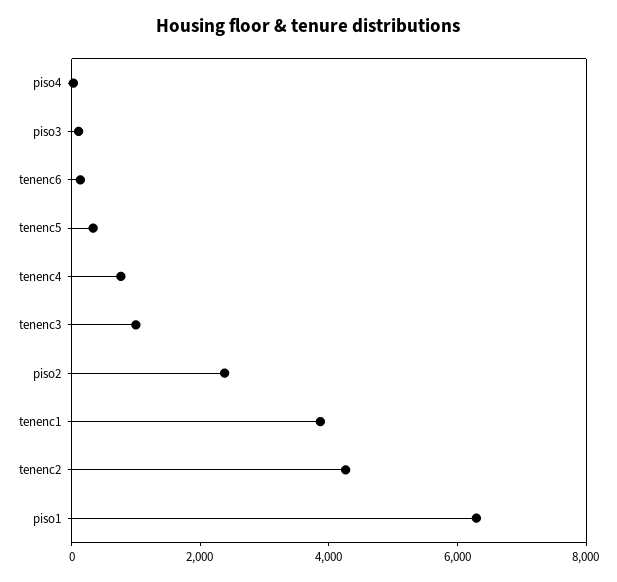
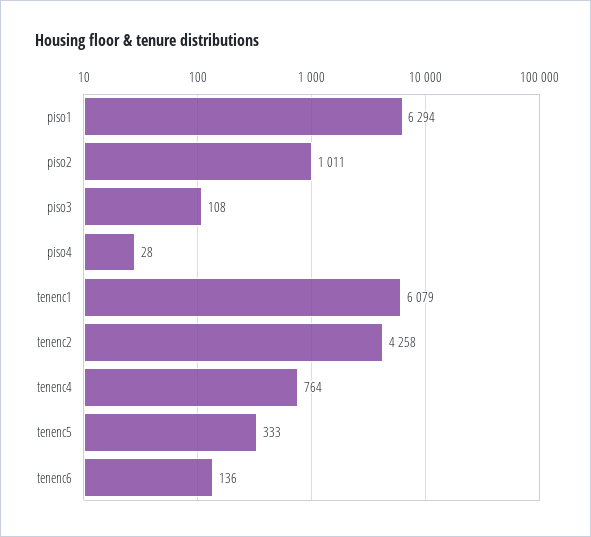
tenenc3: 1000 -> none
piso2: 2500 -> 1011
tenenc1: 4000 -> 6079

